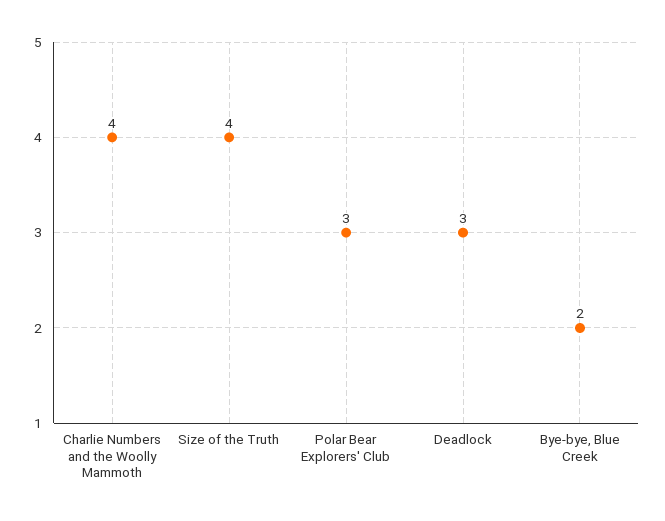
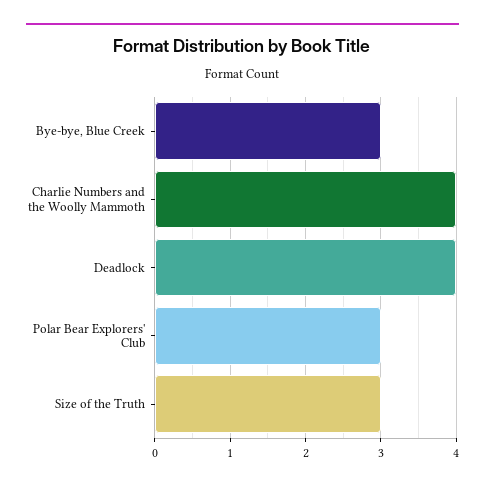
Size of the Truth: 4 -> 3
Deadlock: 3 -> 4
Bye-bye, Blue Creek: 2 -> 3

